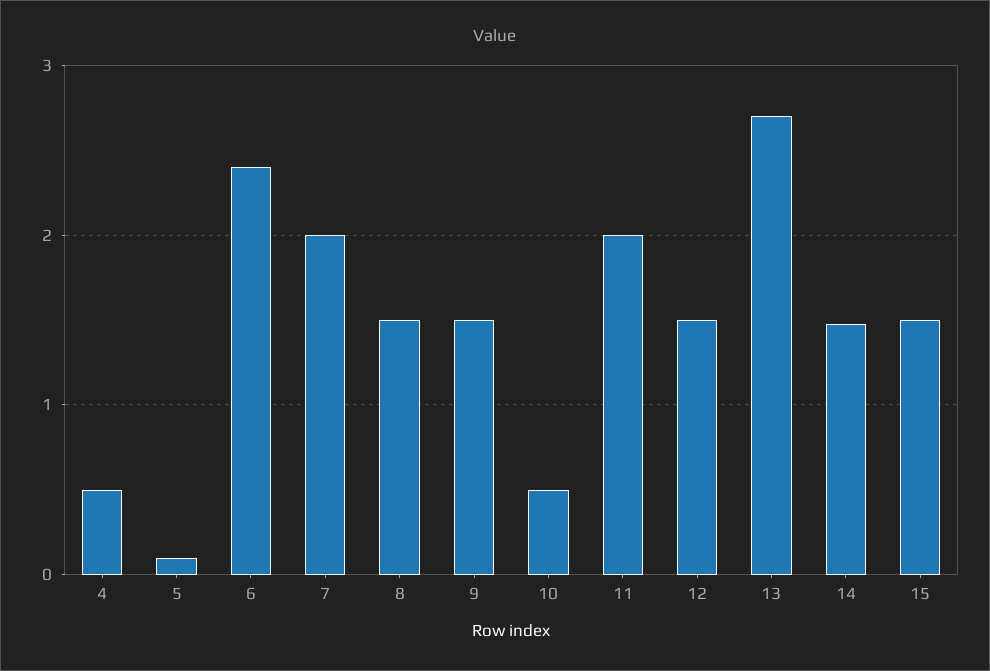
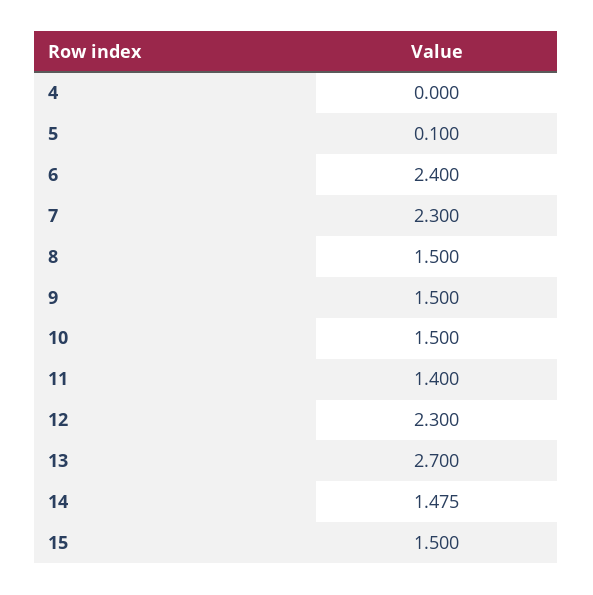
4: 0.5 -> 0
7: 2 -> 2.3
10: 0.5 -> 1.5
11: 2 -> 1.4
12: 1.5 -> 2.3

